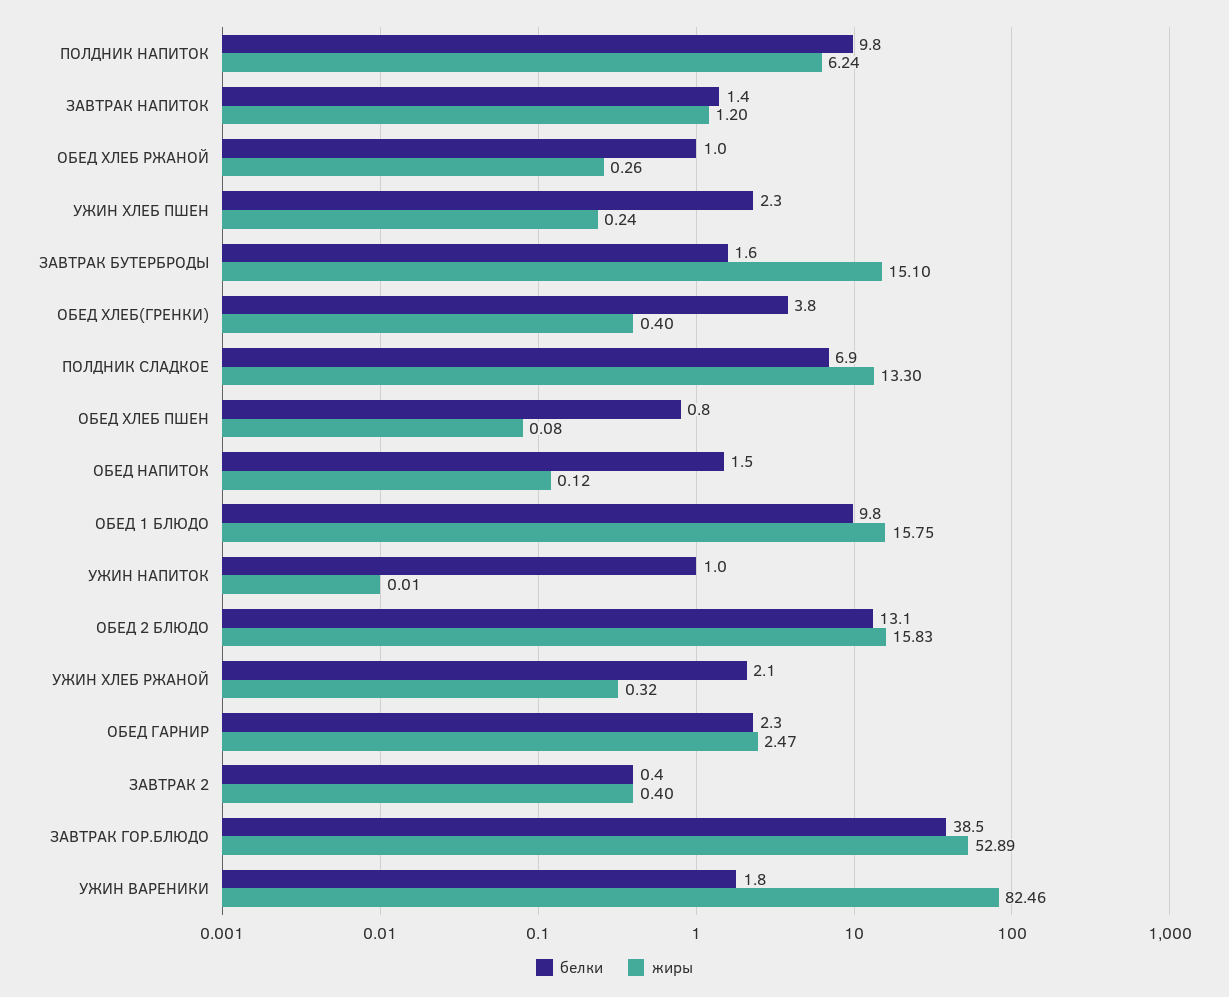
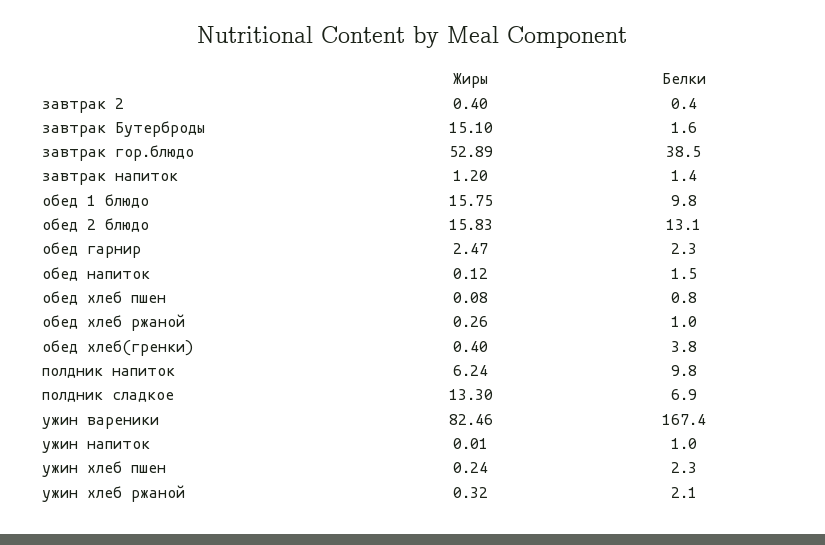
белки, УЖИН ВАРЕНИКИ: 1.8 -> 167.4

